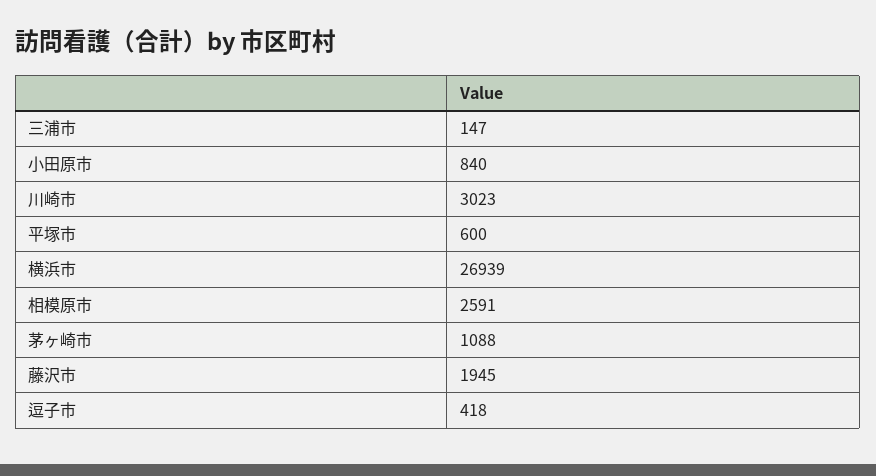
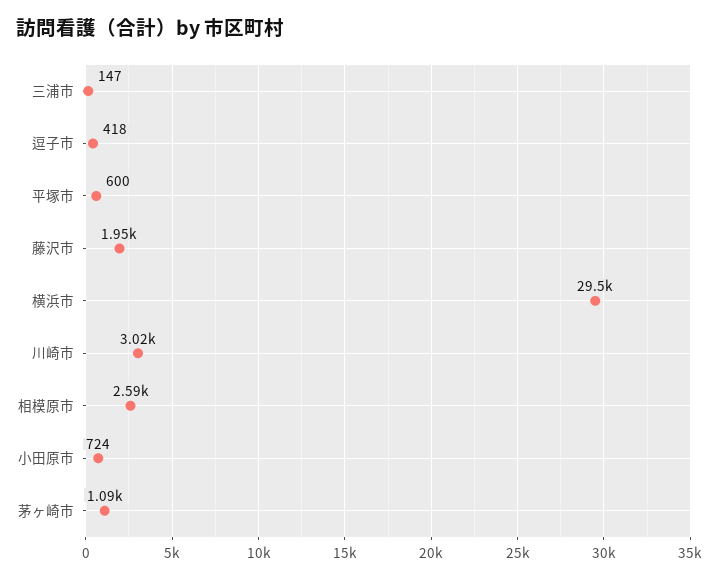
小田原市: 840 -> 724
横浜市: 26939 -> 29500

